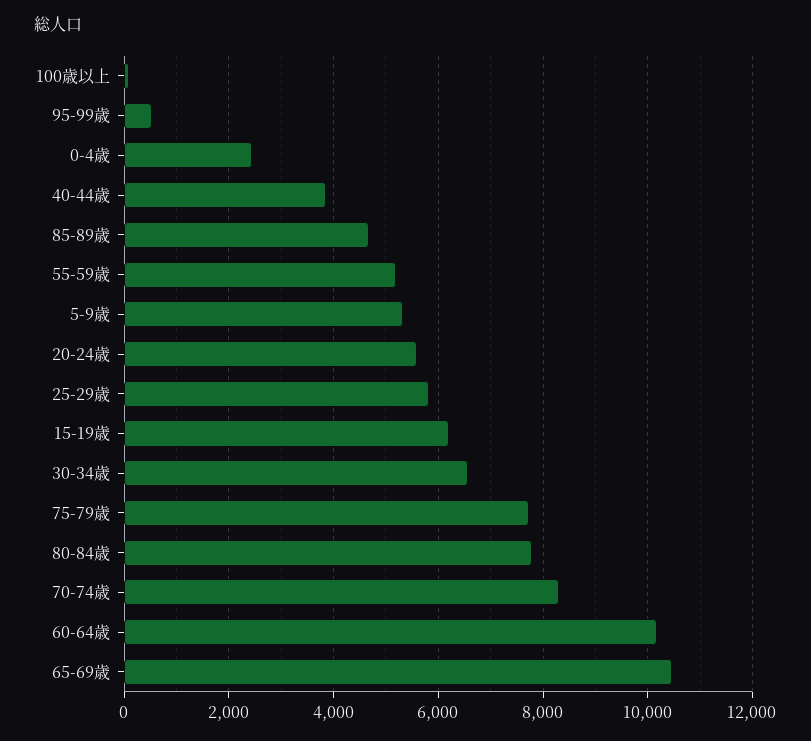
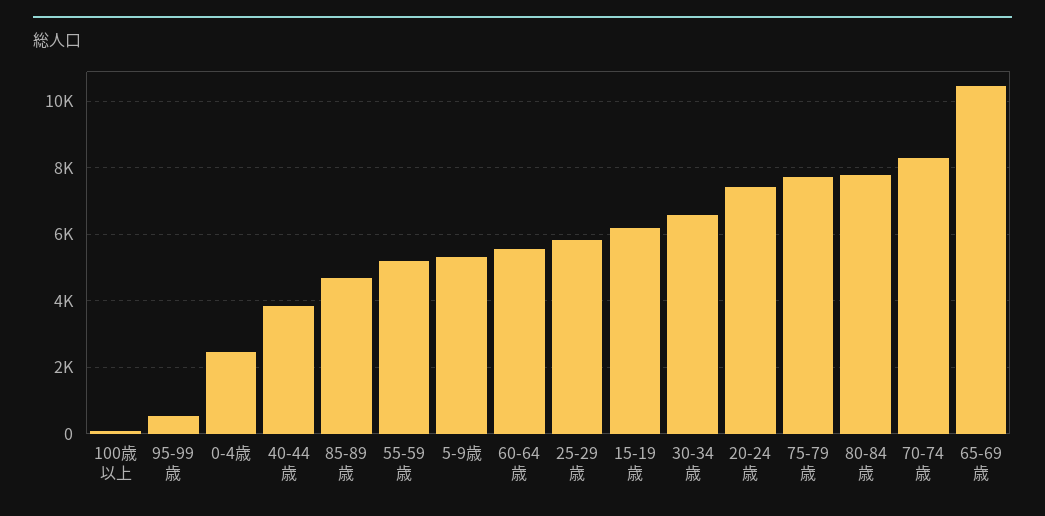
20-24歳: 5600 -> 7400
60-64歳: 10200 -> 5600

